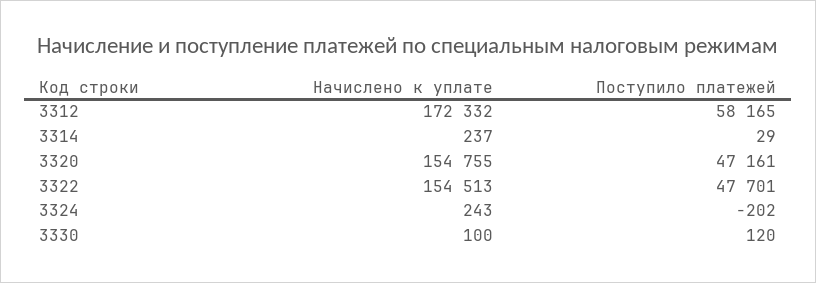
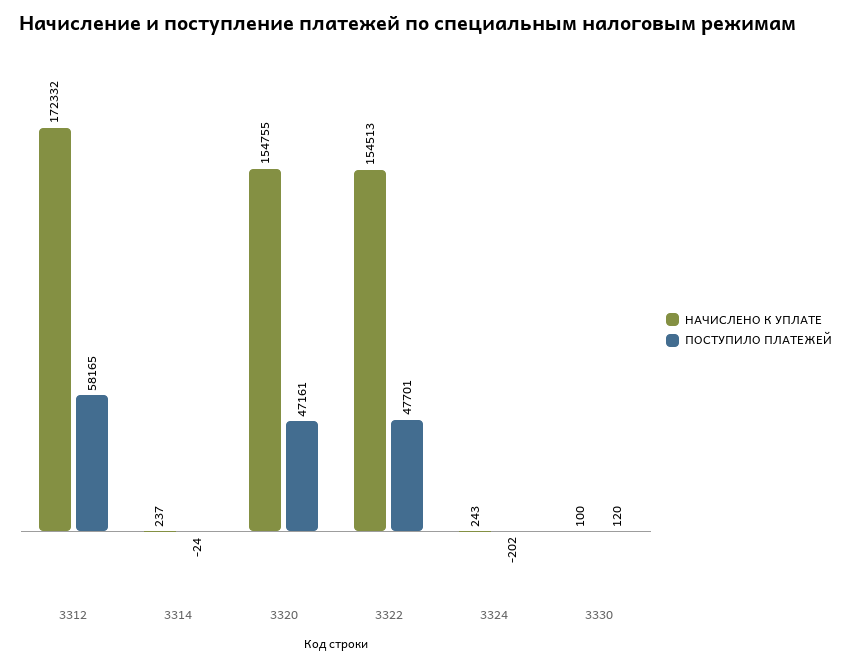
Поступило платежей, 3314: 29 -> -24

